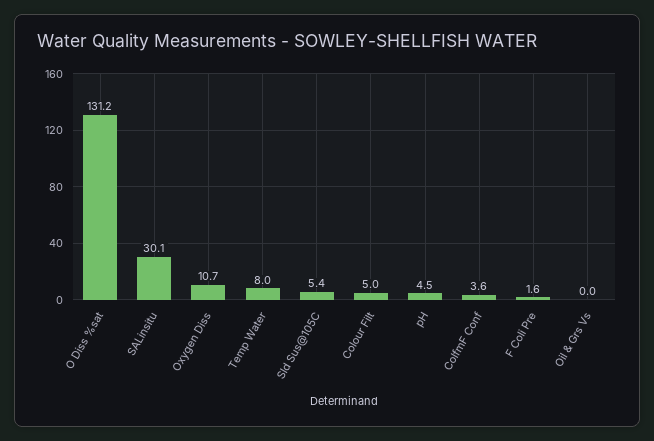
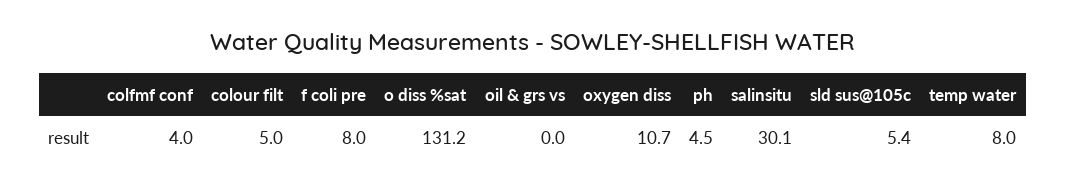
ColfmF Conf: 3.6 -> 4
F Coli Pre: 1.6 -> 8

